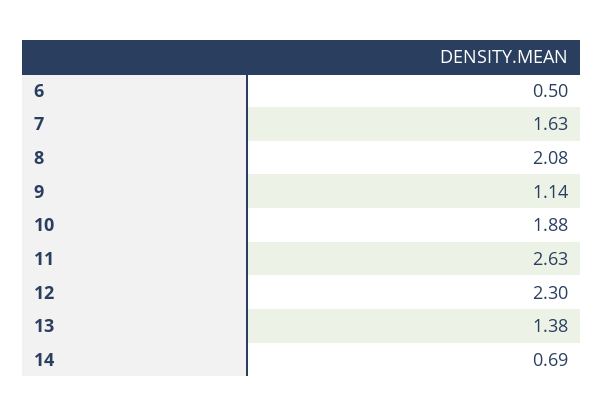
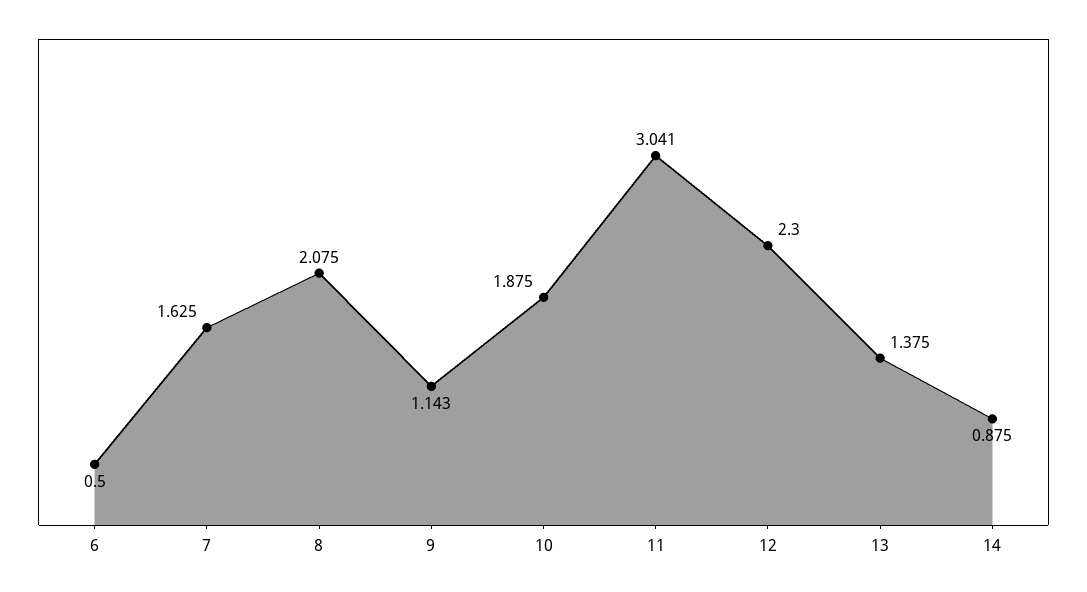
11: 2.63 -> 3.041
14: 0.69 -> 0.875

